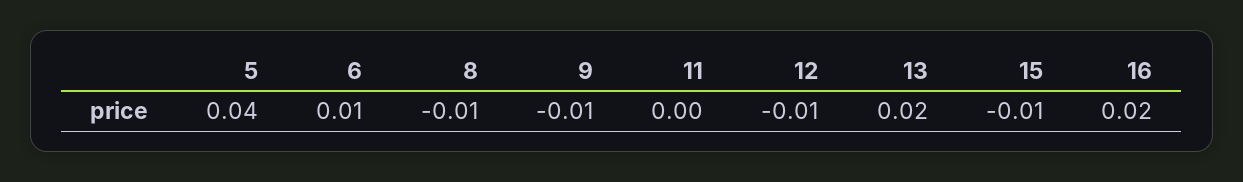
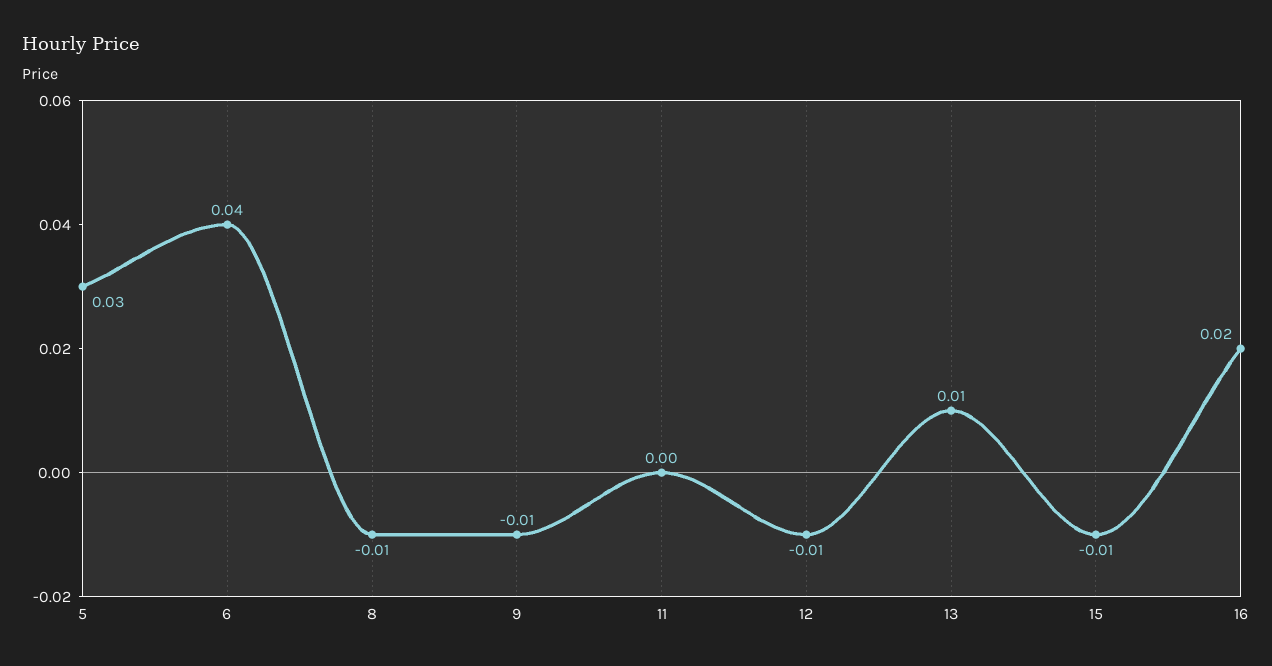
5: 0.04 -> 0.03
6: 0.01 -> 0.04
13: 0.02 -> 0.01

